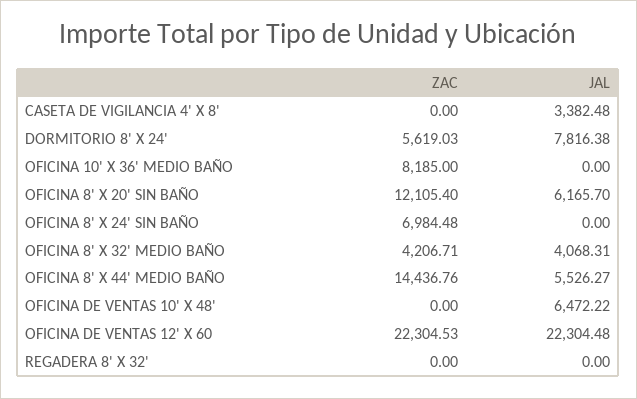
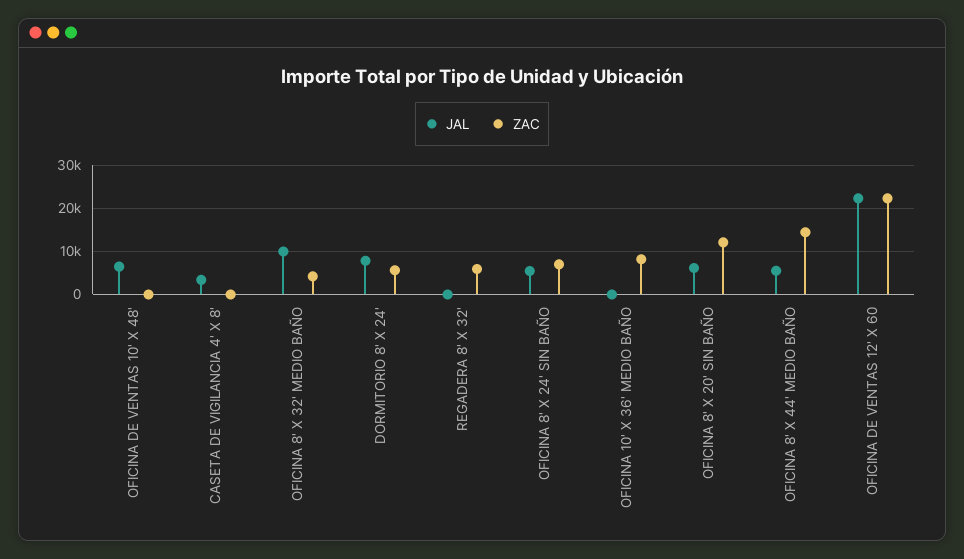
JAL, OFICINA 8' X 24' SIN BAÑO: 0 -> 6000
JAL, OFICINA 8' X 32' MEDIO BAÑO: 4068.31 -> 10000
ZAC, REGADERA 8' X 32': 0 -> 6000

